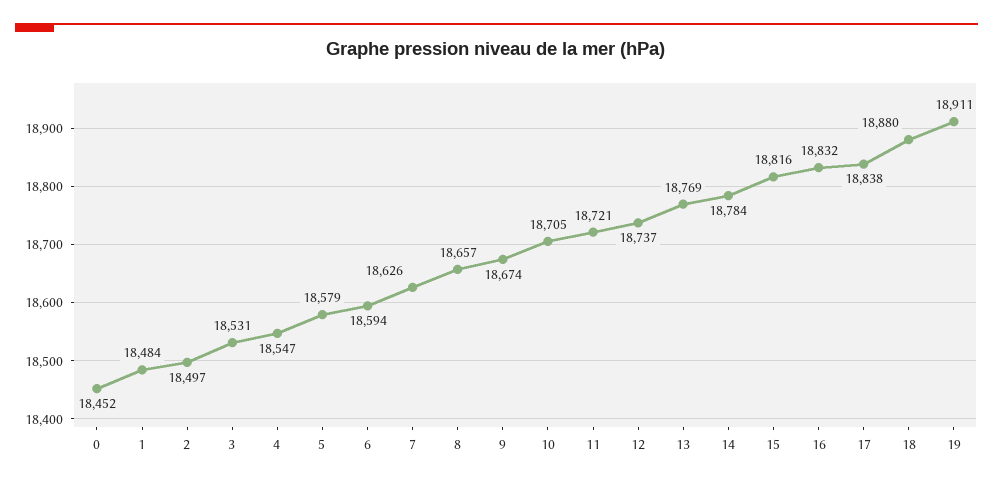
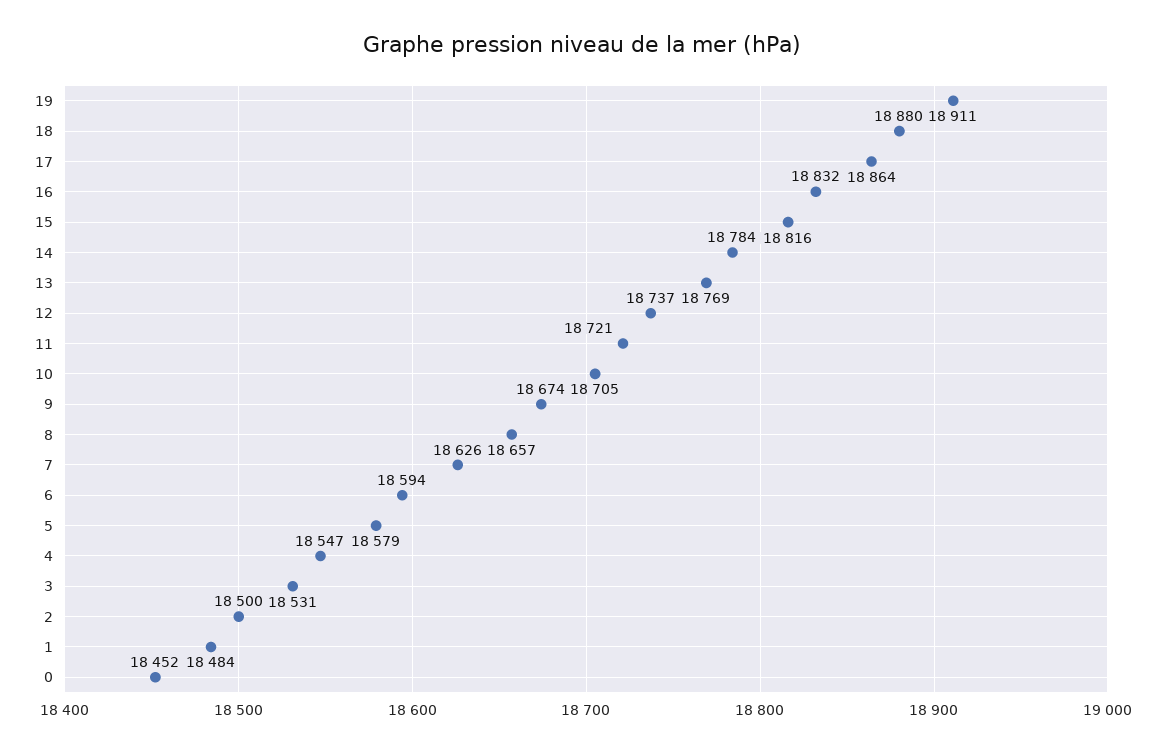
2: 18497 -> 18500
17: 18838 -> 18864

